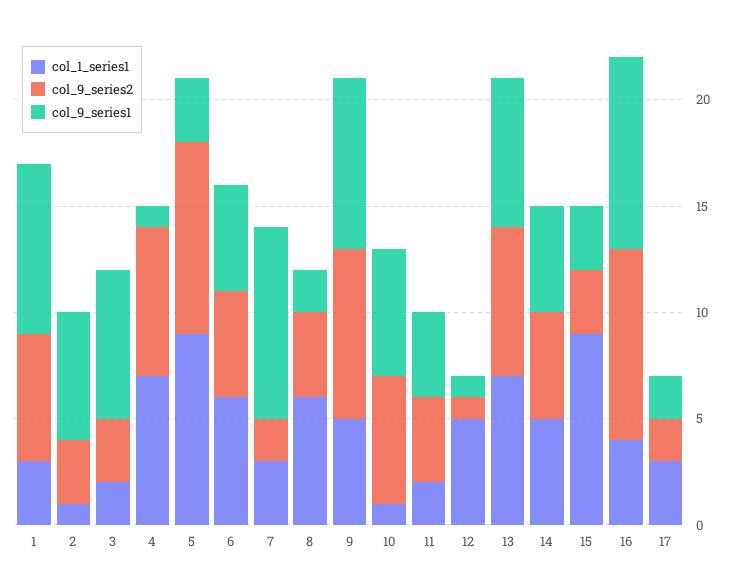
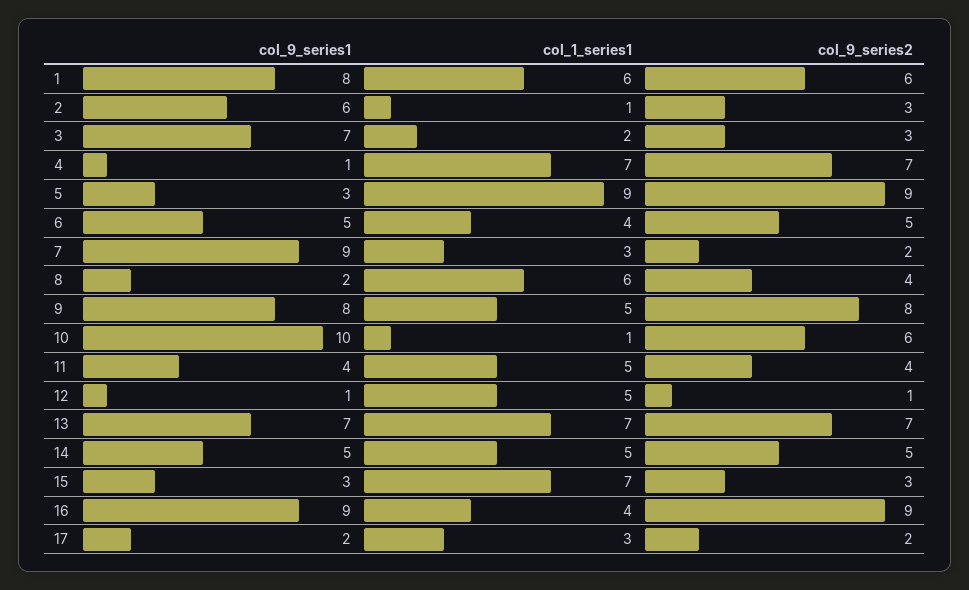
col_1_series1, 1: 3 -> 6
col_1_series1, 6: 6 -> 4
col_9_series1, 10: 6 -> 10
col_1_series1, 11: 2 -> 5
col_1_series1, 15: 9 -> 7

